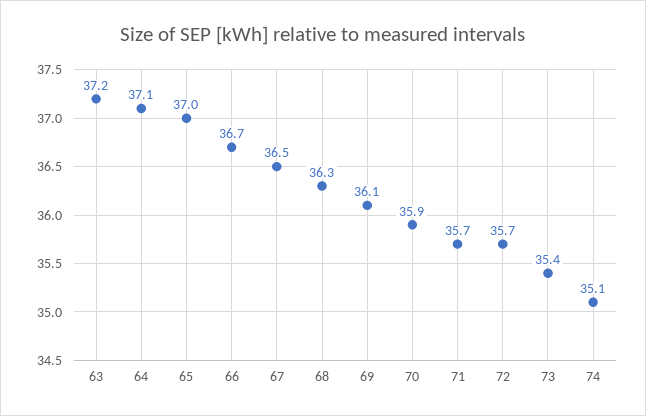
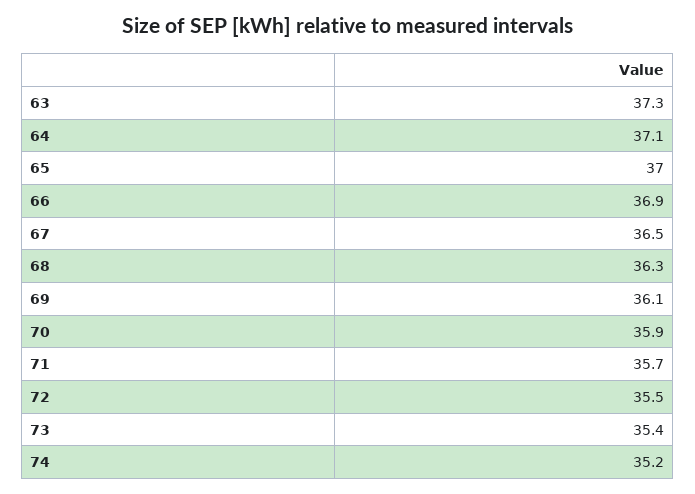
63: 37.2 -> 37.3
66: 36.7 -> 36.9
72: 35.7 -> 35.5
74: 35.1 -> 35.2

